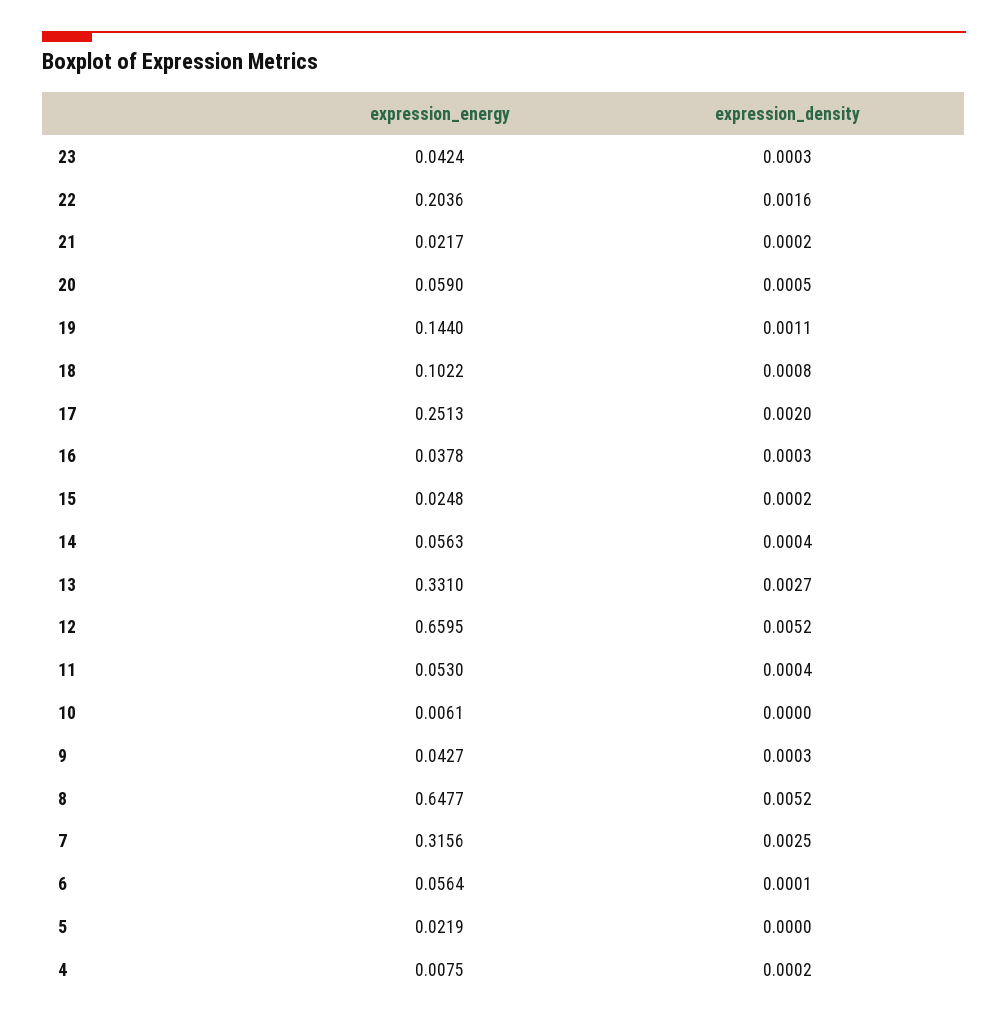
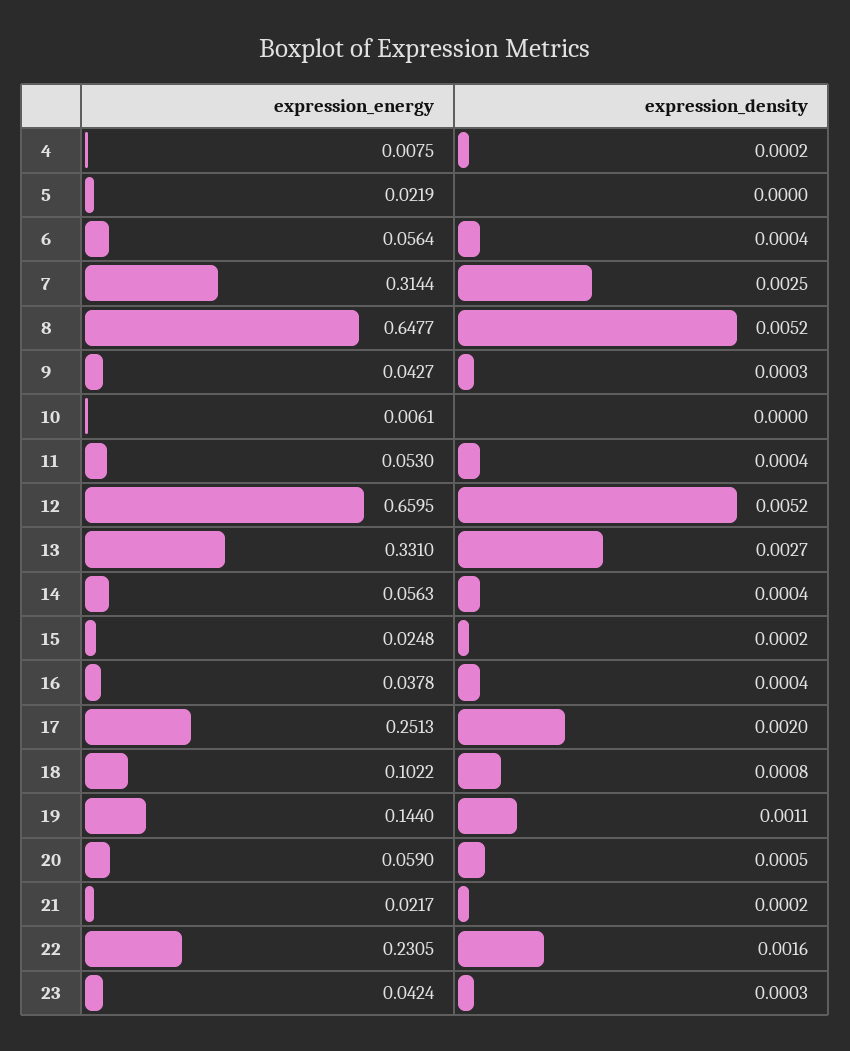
expression_energy, 22: 0.2036 -> 0.2305
expression_density, 16: 0.0003 -> 0.0004
expression_energy, 7: 0.3156 -> 0.3144
expression_density, 6: 0.0001 -> 0.0004

